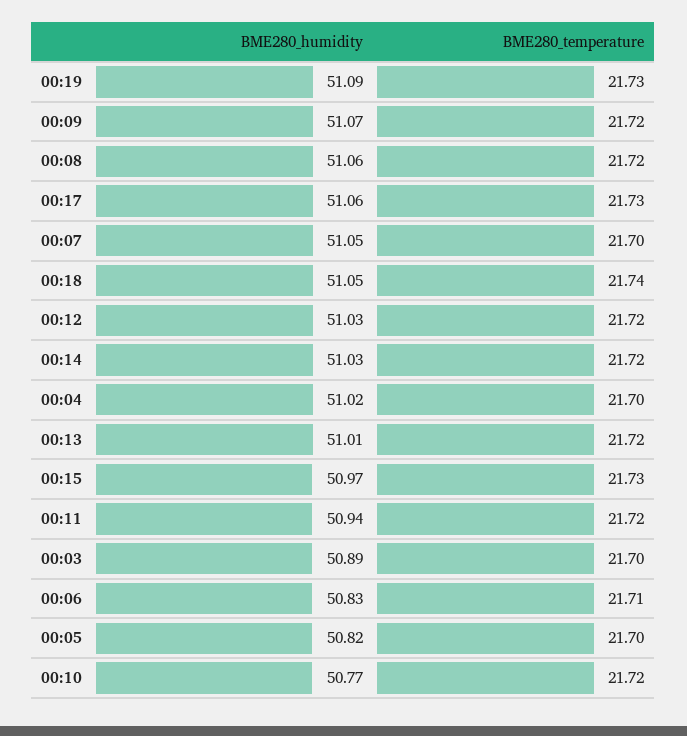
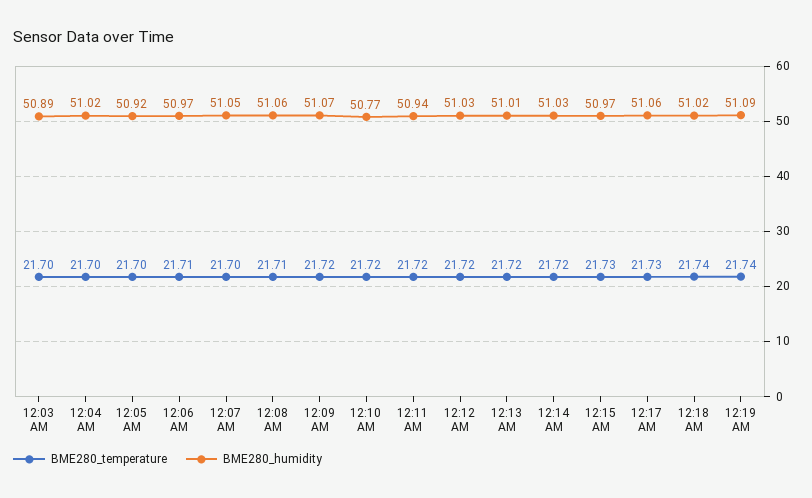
BME280_temperature, 00:19: 21.73 -> 21.74
BME280_temperature, 00:08: 21.72 -> 21.71
BME280_humidity, 00:18: 51.05 -> 51.02
BME280_humidity, 00:06: 50.83 -> 50.97
BME280_humidity, 00:05: 50.82 -> 50.92

